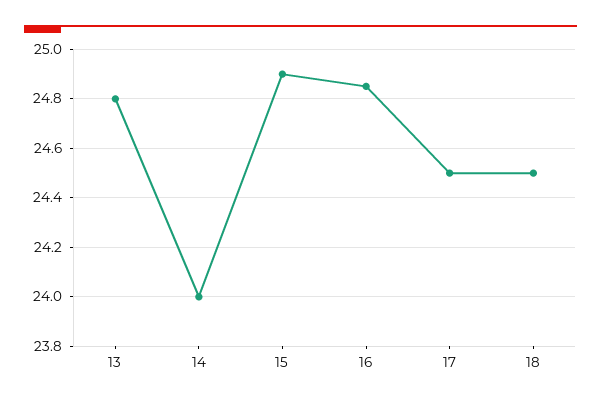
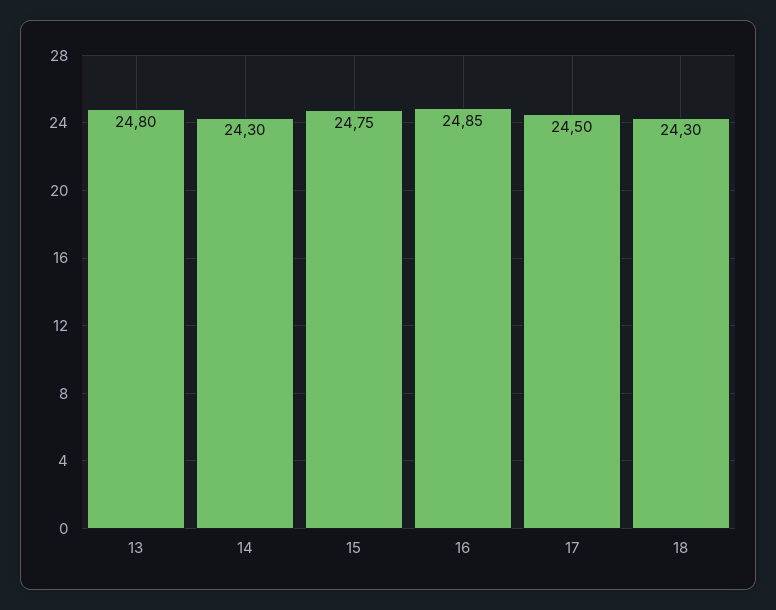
14: 24 -> 24.3
15: 24.9 -> 24.75
18: 24.5 -> 24.3

